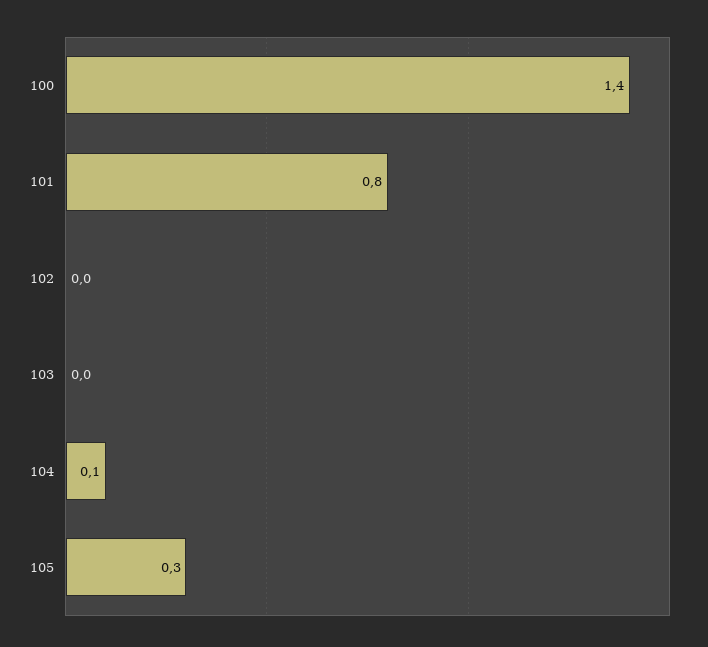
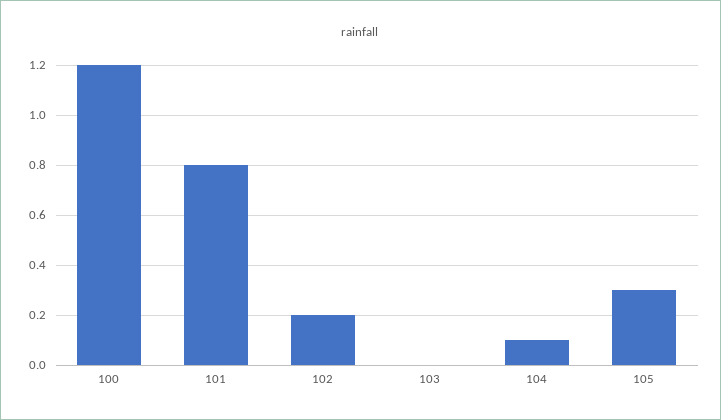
100: 1.4 -> 1.2
102: 0 -> 0.2

